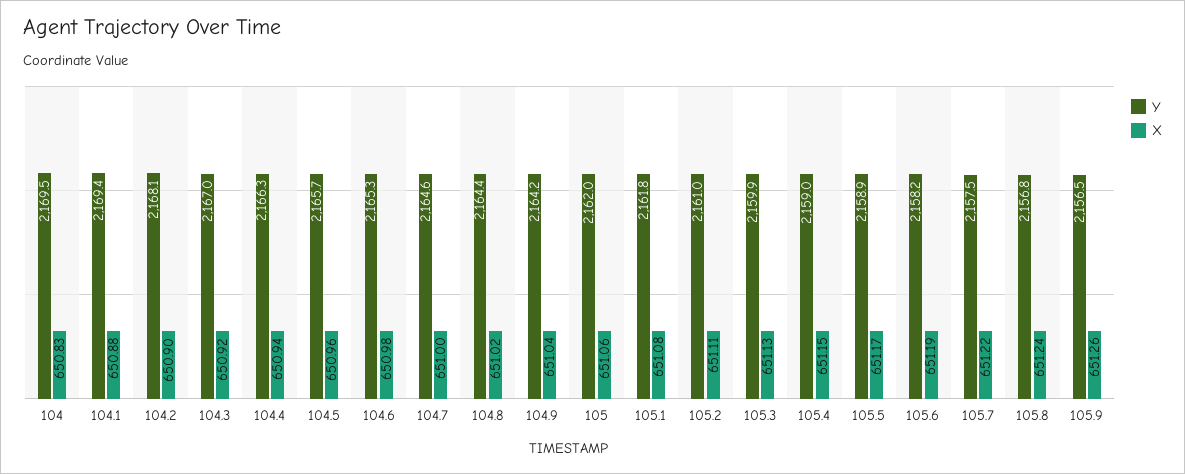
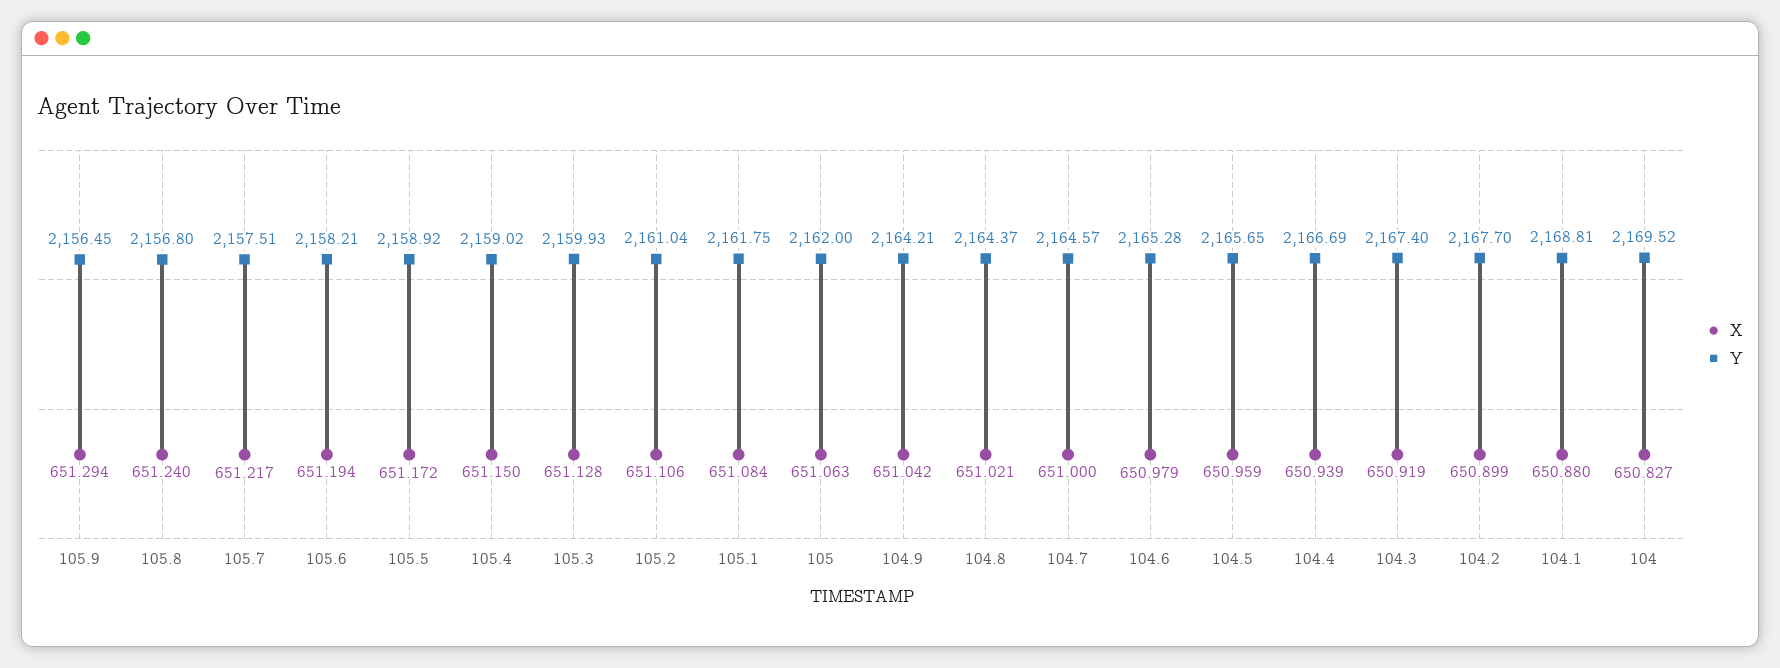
Y, 104.1: 2169.4 -> 2168.81
Y, 104.2: 2168.1 -> 2167.7
Y, 104.3: 2167 -> 2167.4
Y, 104.4: 2166.3 -> 2166.69
X, 105.9: 651.26 -> 651.294

